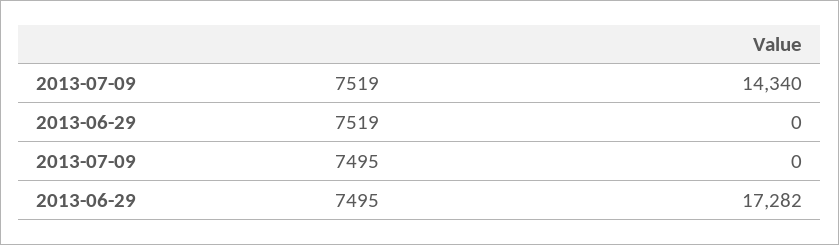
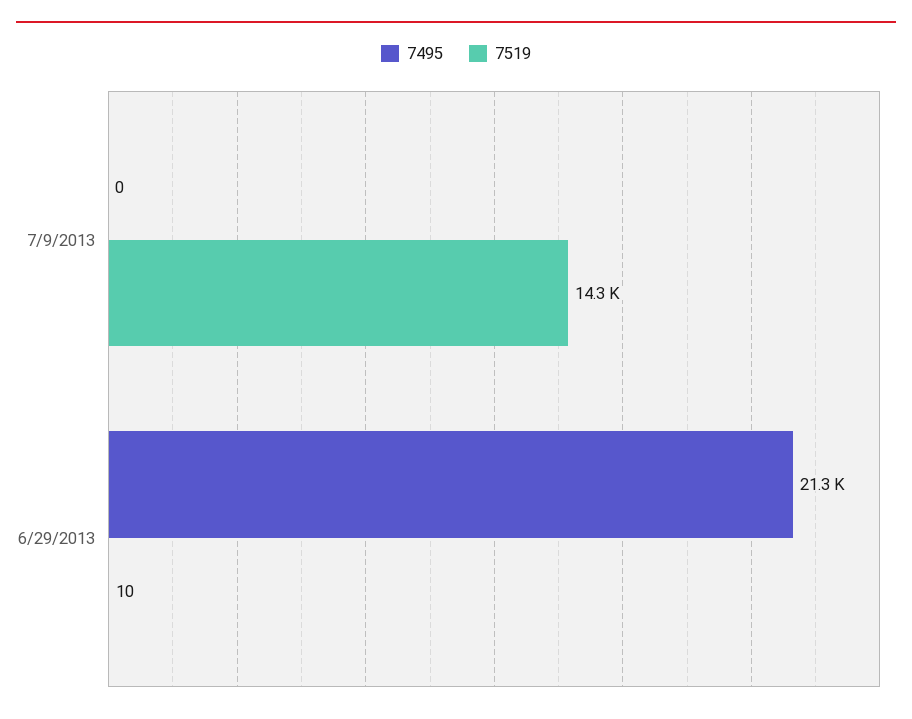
7519, 2013-06-29: 0 -> 10
7495, 2013-06-29: 17282 -> 21300

